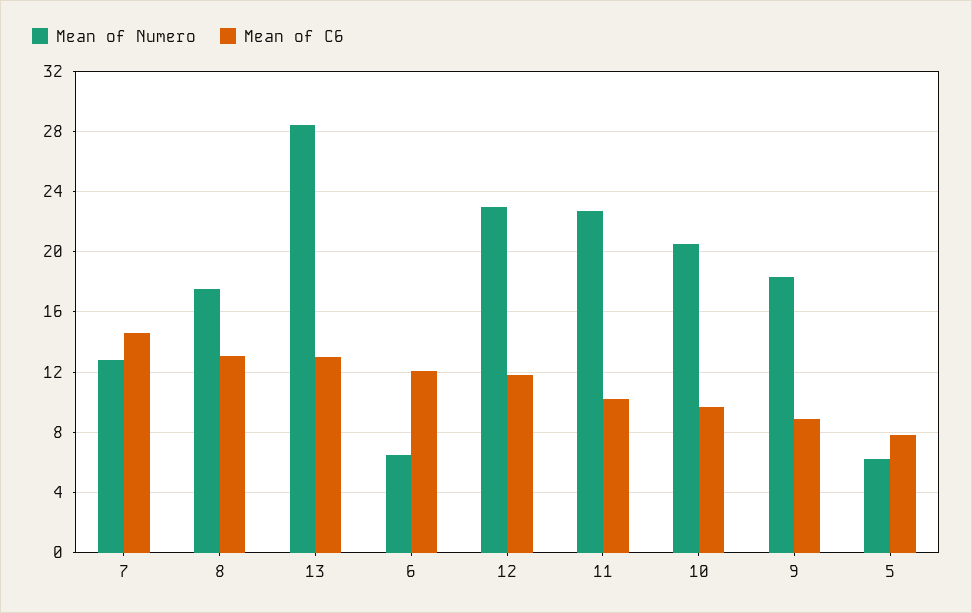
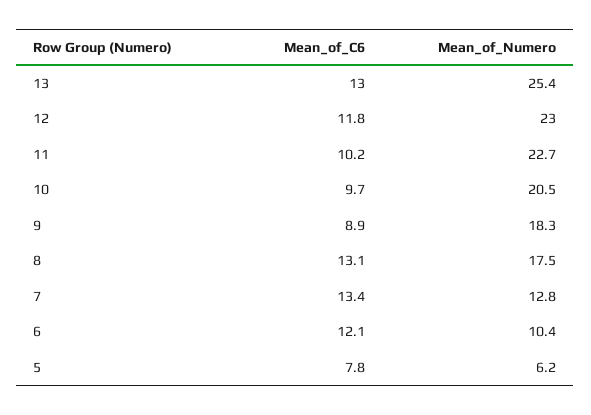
Mean of C6, 7: 14.5 -> 13.4
Mean of Numero, 13: 28.5 -> 25.4
Mean of Numero, 6: 6.5 -> 10.4

